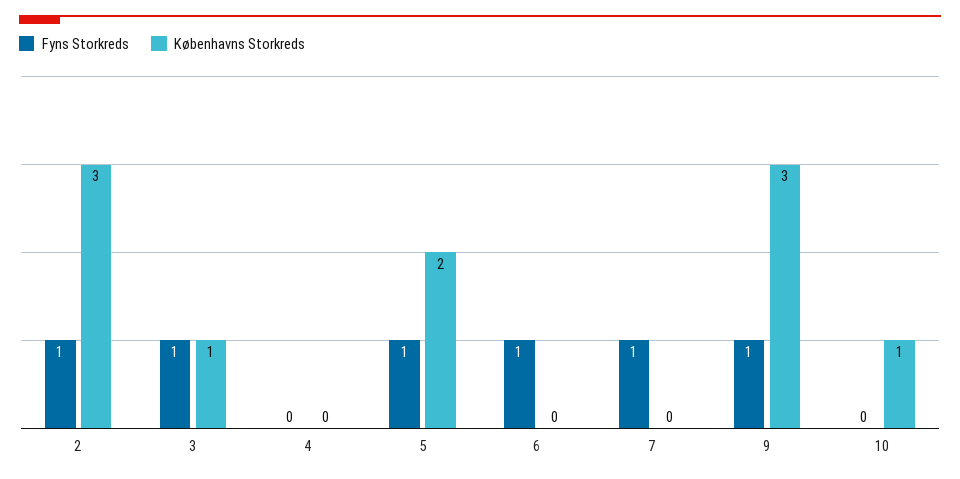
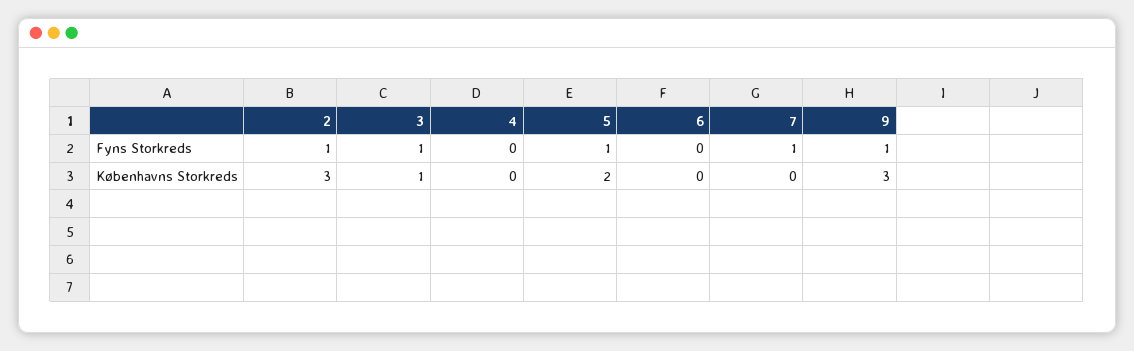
Fyns Storkreds, 6: 1 -> 0
Fyns Storkreds, 10: 0 -> none
Københavns Storkreds, 10: 1 -> none

